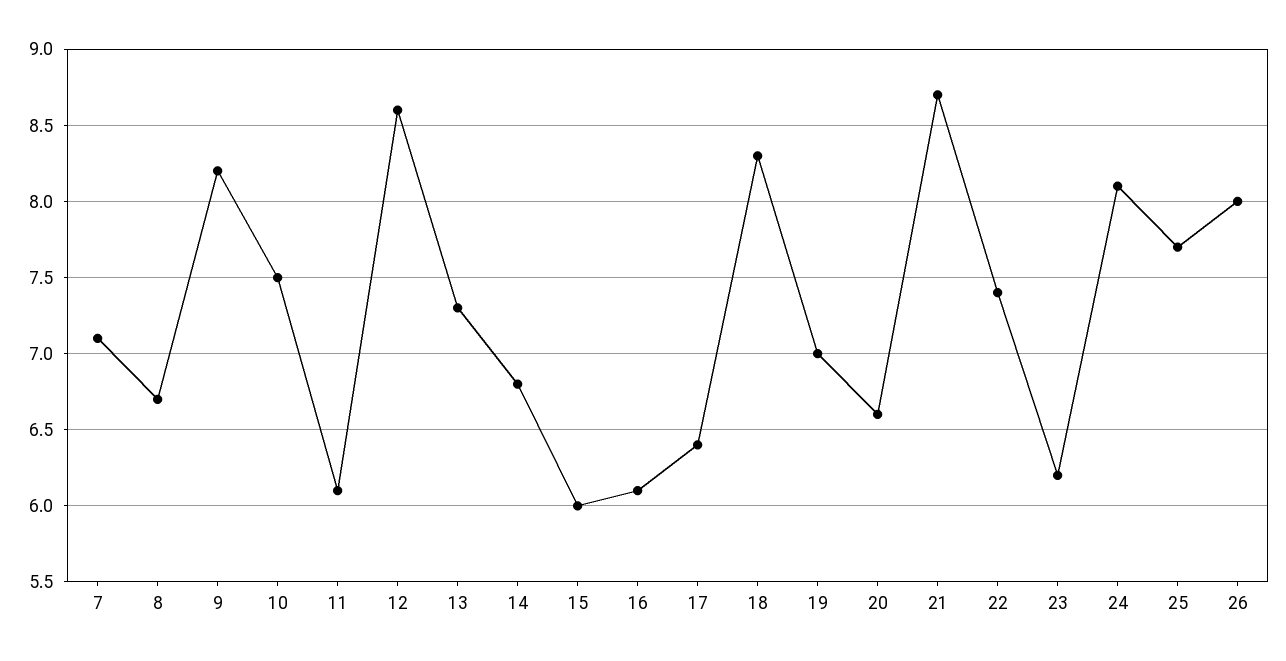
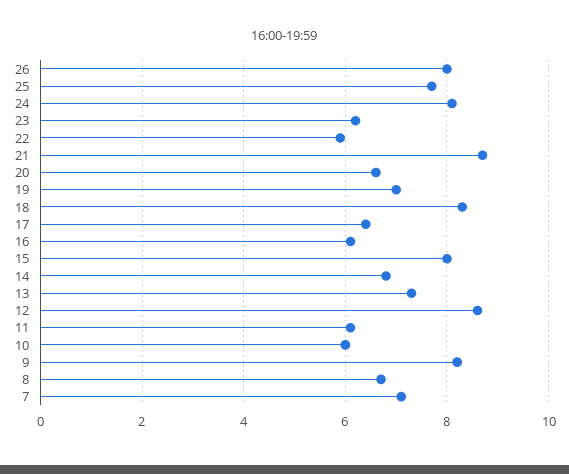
10: 7.5 -> 6
15: 6 -> 8
22: 7.4 -> 6

